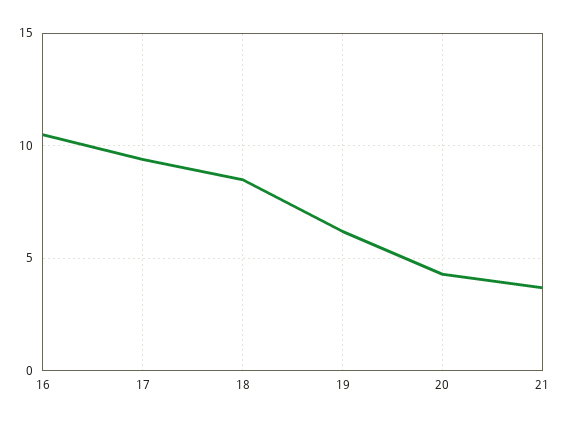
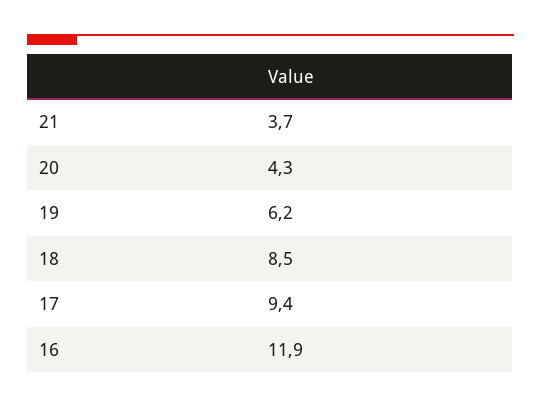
16: 10.5 -> 11.9

